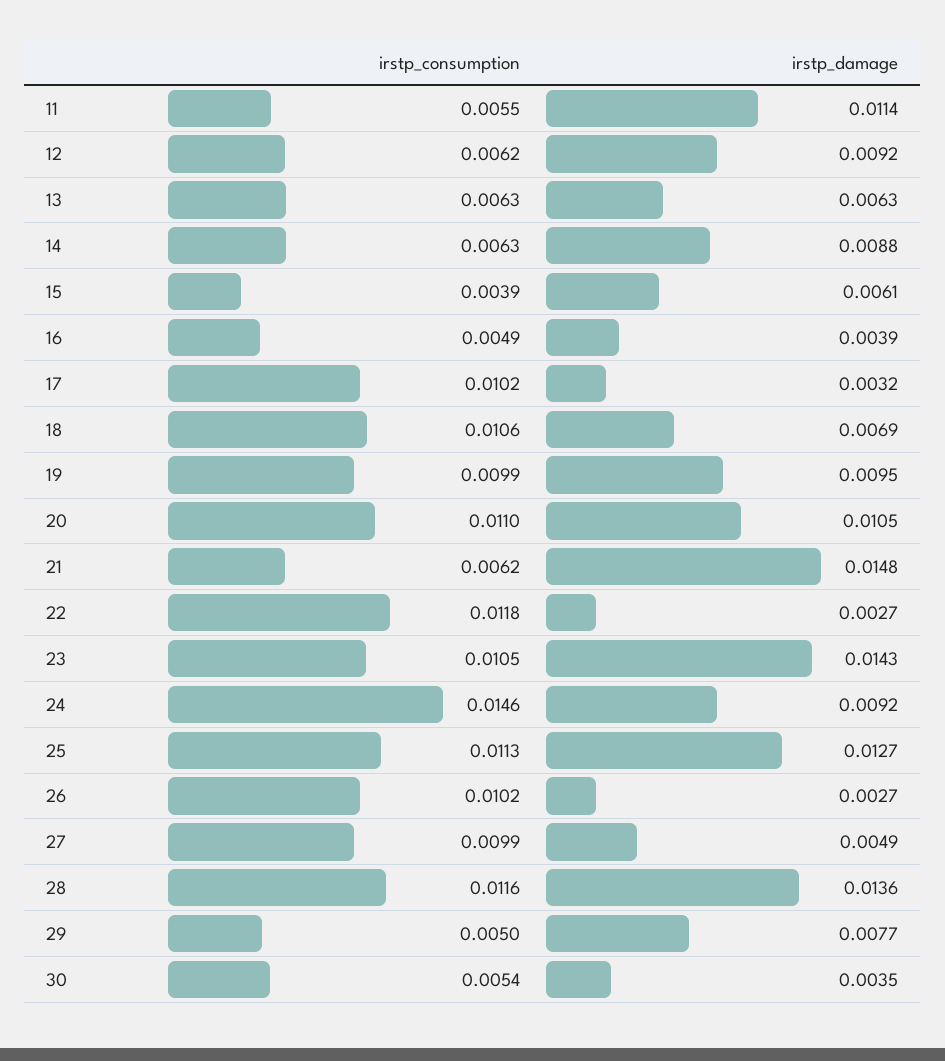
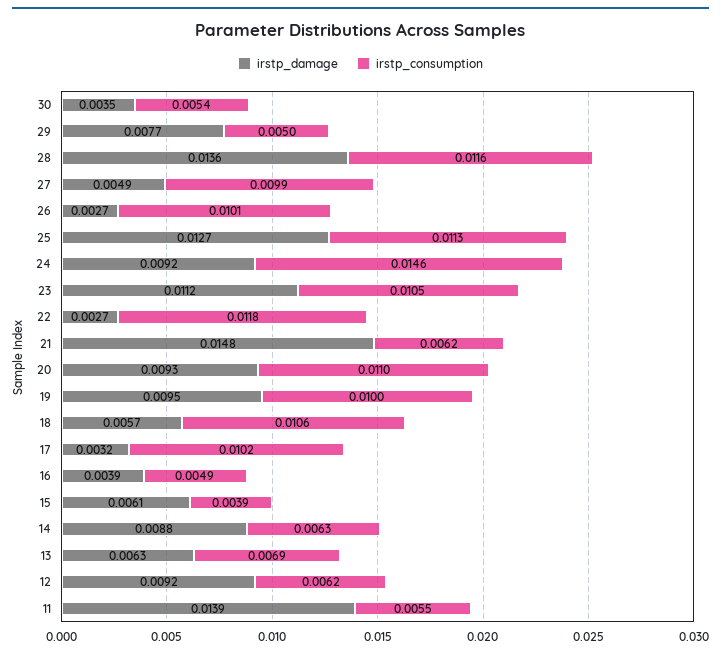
irstp_damage, 11: 0.0114 -> 0.0139
irstp_consumption, 13: 0.0063 -> 0.0069
irstp_damage, 18: 0.0069 -> 0.0057
irstp_consumption, 19: 0.0099 -> 0.01
irstp_damage, 20: 0.0105 -> 0.0093
irstp_damage, 23: 0.0143 -> 0.0112
irstp_consumption, 26: 0.0102 -> 0.0101

